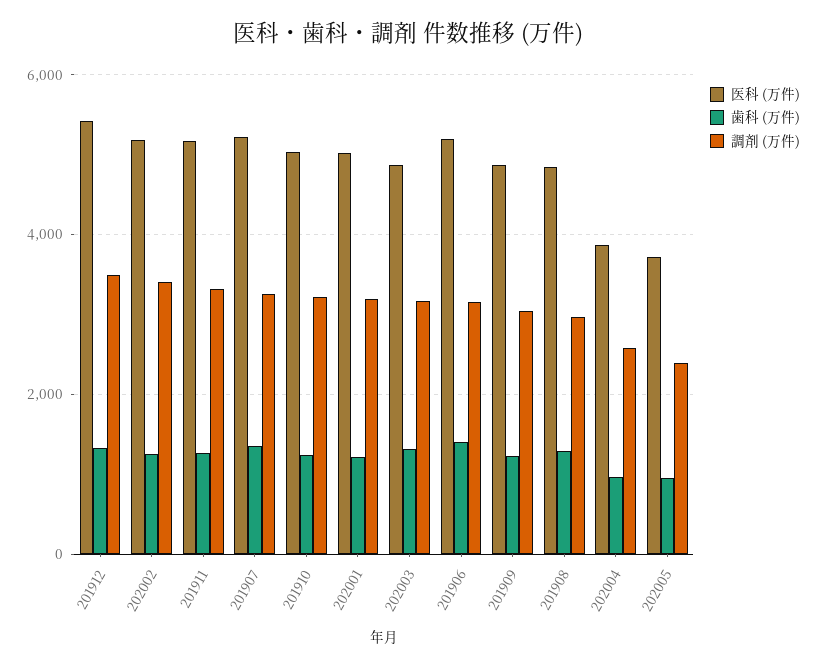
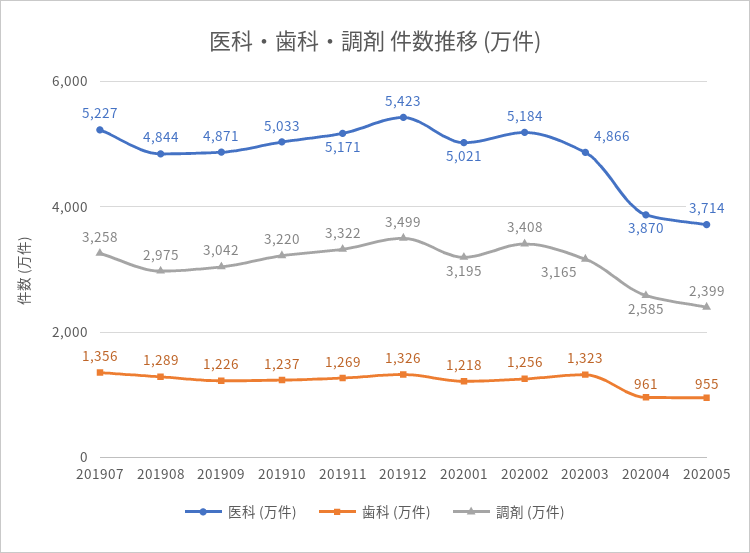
医科 (万件), 201906: 5200 -> none
歯科 (万件), 201906: 1400 -> none
調剤 (万件), 201906: 3200 -> none

